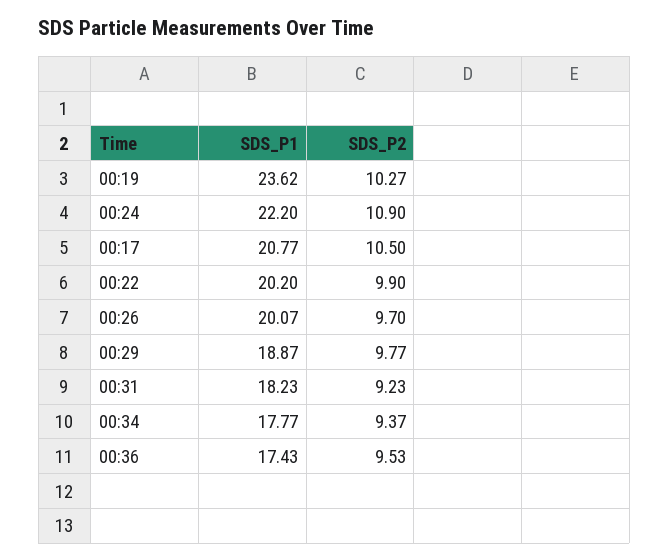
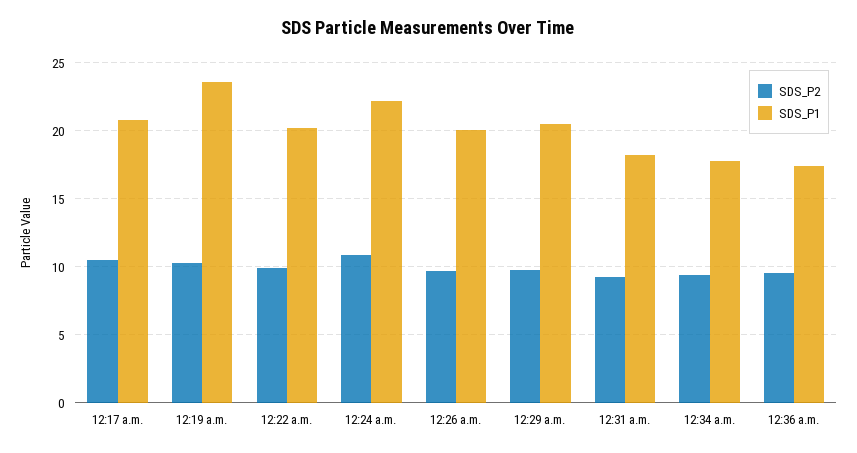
SDS_P1, 00:29: 18.87 -> 20.5

